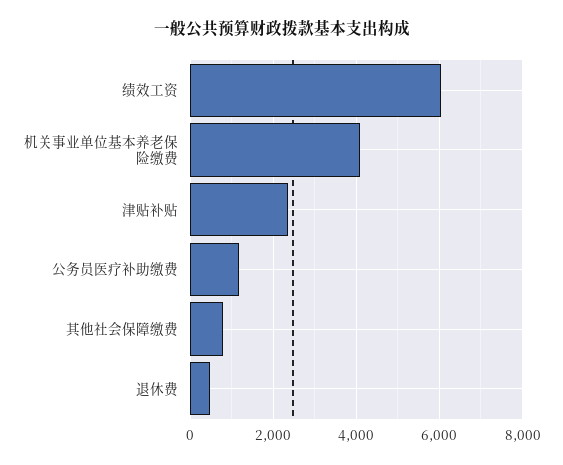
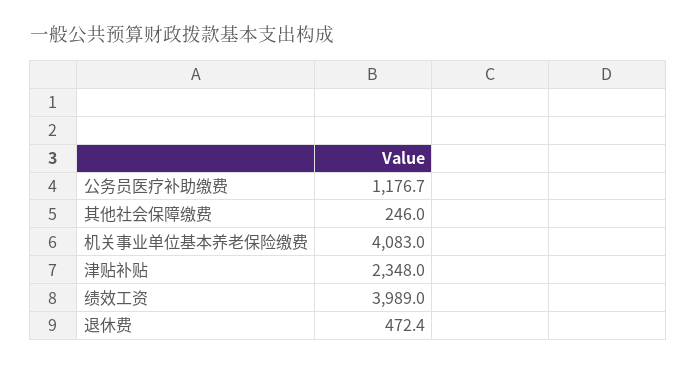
绩效工资: 6000 -> 3989
其他社会保障缴费: 800 -> 246

